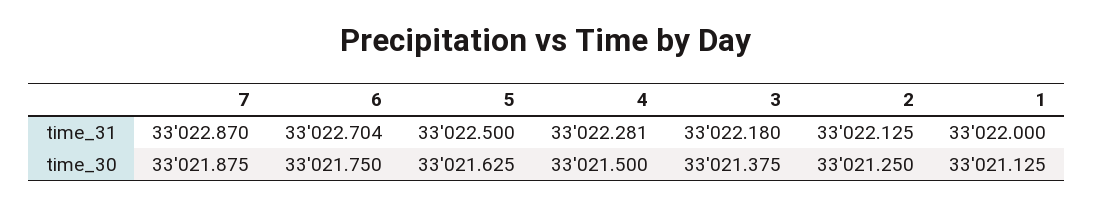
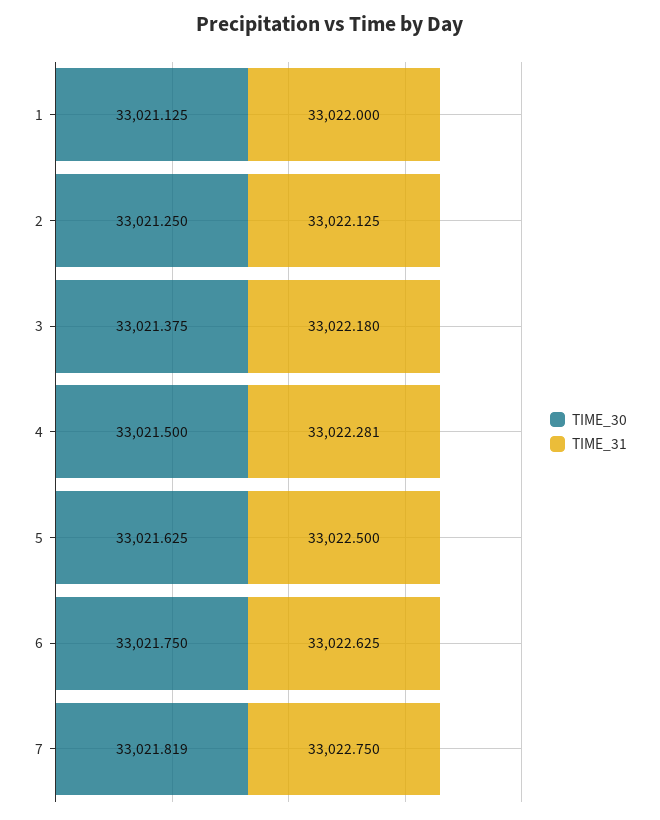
time_31, 7: 33022.87 -> 33022.75
time_31, 6: 33022.704 -> 33022.625
time_30, 7: 33021.875 -> 33021.819

